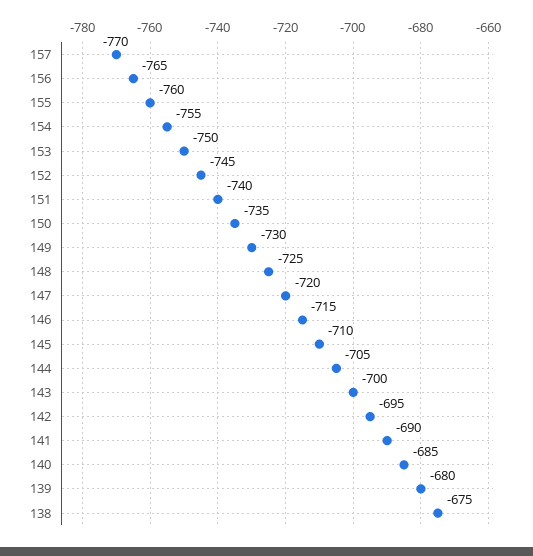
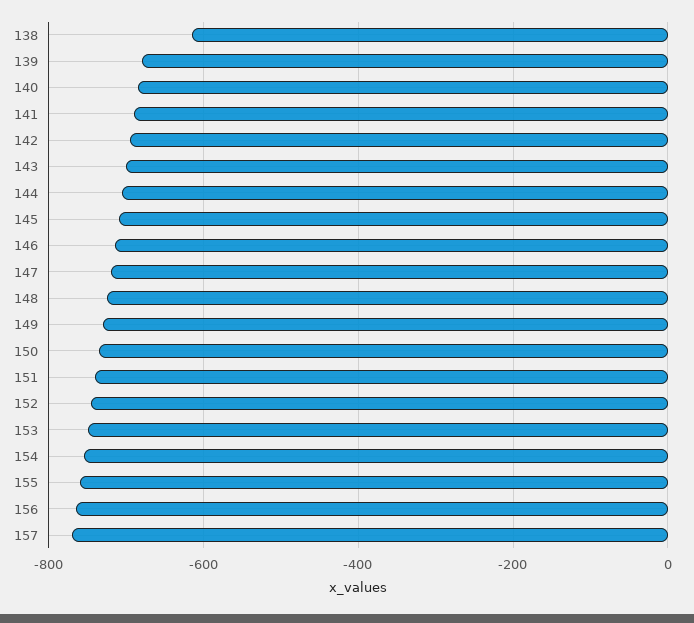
138: -675 -> -620

